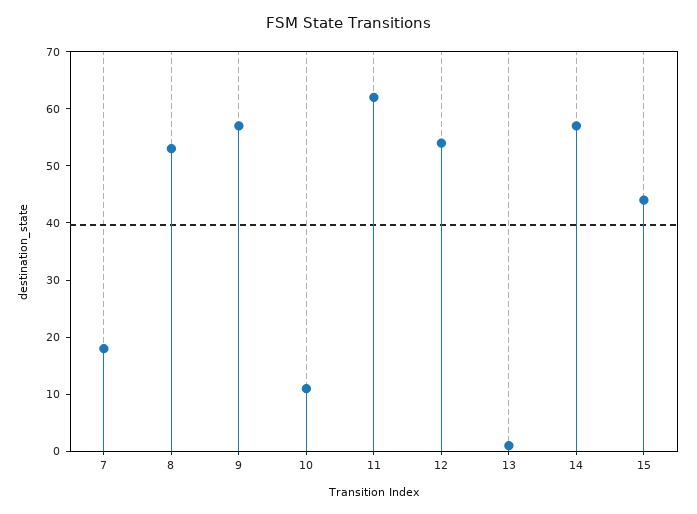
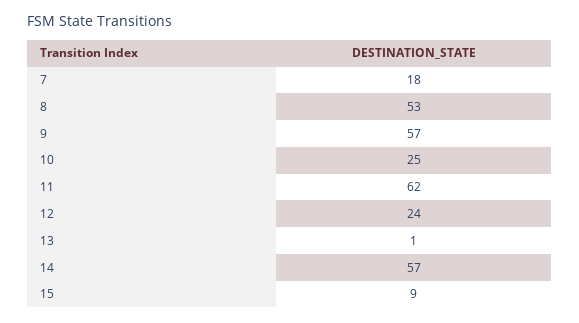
10: 10 -> 25
12: 55 -> 24
15: 45 -> 9

